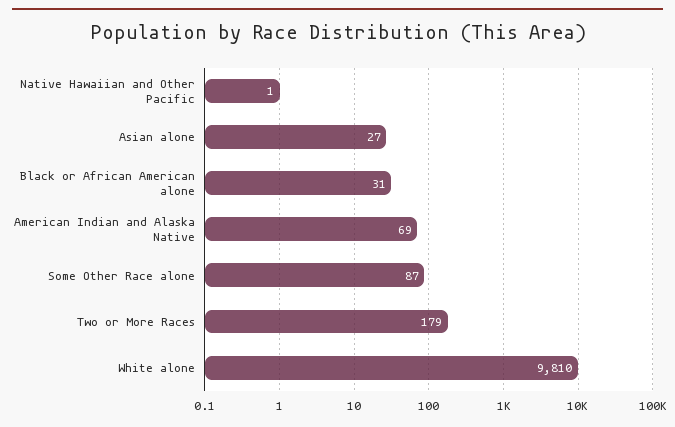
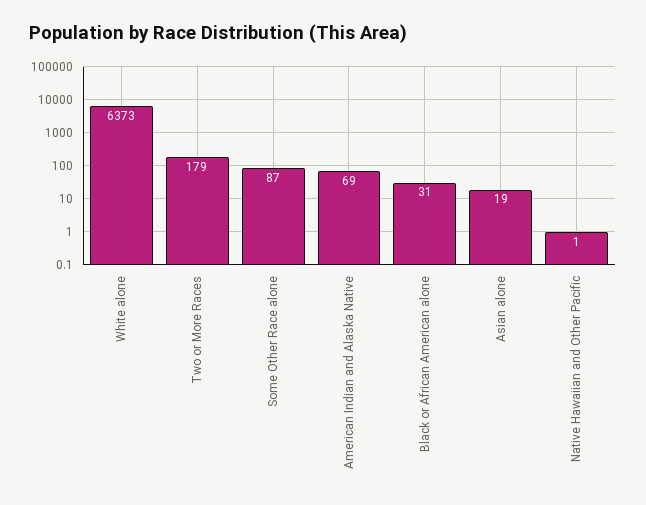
Asian alone: 27 -> 19
White alone: 9810 -> 6373

